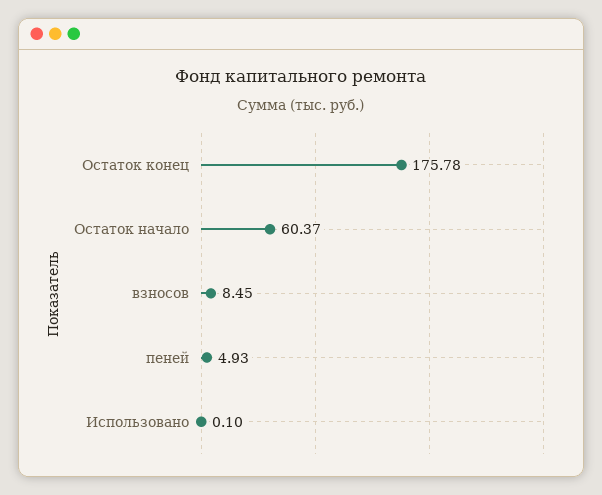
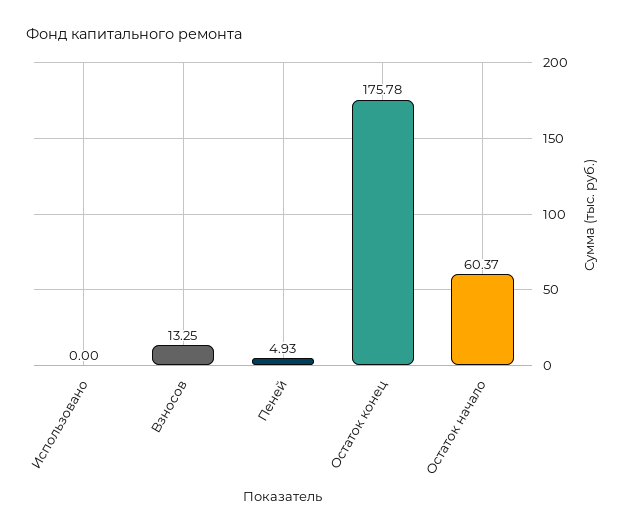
взносов: 8.45 -> 13.25
Использовано: 0.1 -> 0

